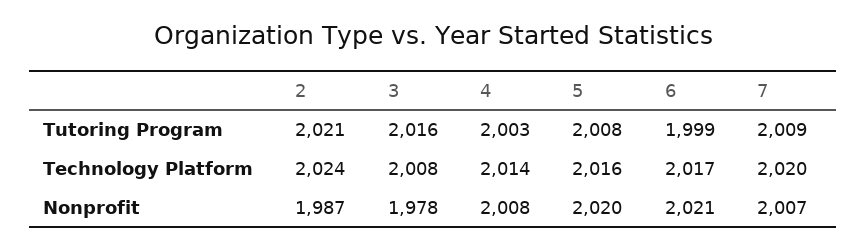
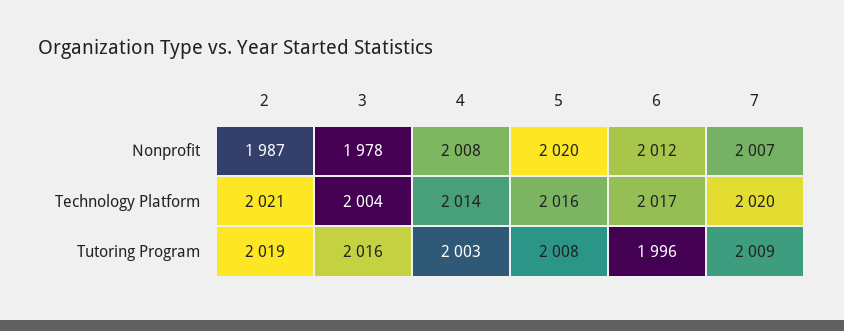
2, Tutoring Program: 2021 -> 2019
6, Tutoring Program: 1999 -> 1996
2, Technology Platform: 2024 -> 2021
3, Technology Platform: 2008 -> 2004
6, Nonprofit: 2021 -> 2012

